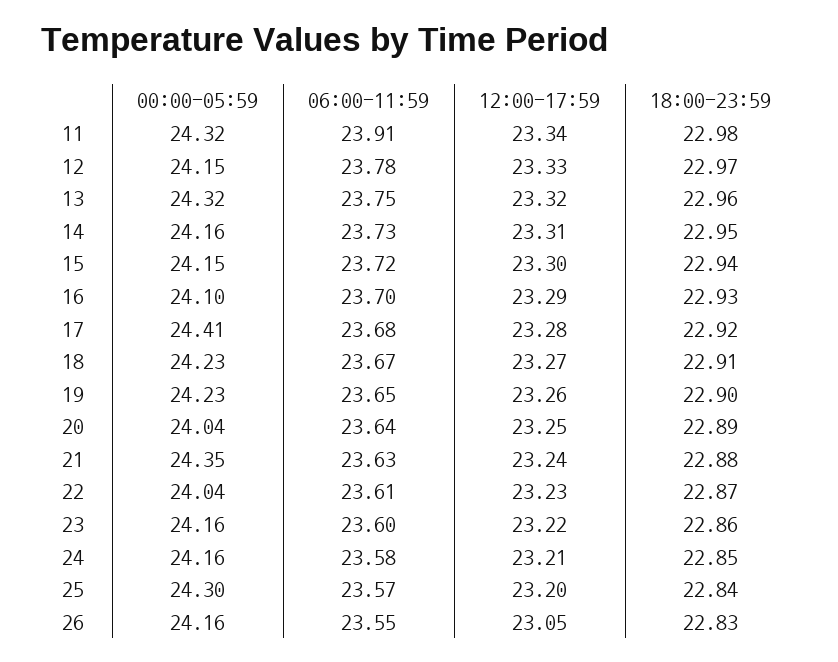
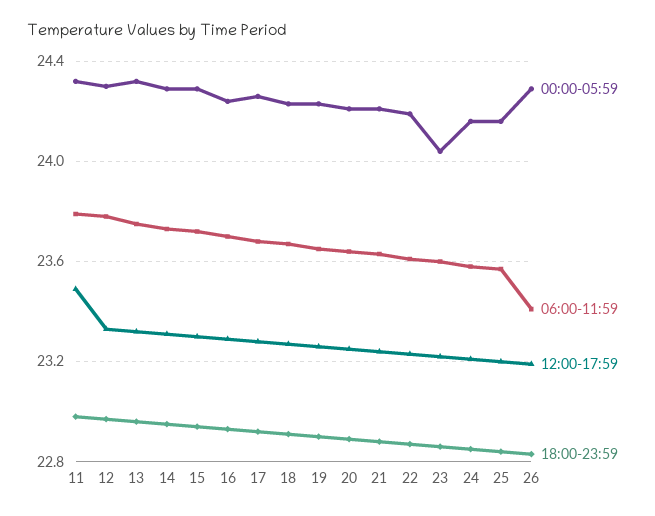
06:00-11:59, 11: 23.91 -> 23.8
12:00-17:59, 11: 23.34 -> 23.5
00:00-05:59, 12: 24.15 -> 24.3
00:00-05:59, 14: 24.16 -> 24.3
00:00-05:59, 15: 24.15 -> 24.3
00:00-05:59, 16: 24.1 -> 24.25
00:00-05:59, 17: 24.41 -> 24.25
00:00-05:59, 20: 24.04 -> 24.2
00:00-05:59, 21: 24.35 -> 24.2
00:00-05:59, 22: 24.04 -> 24.2
00:00-05:59, 23: 24.16 -> 24.05
00:00-05:59, 25: 24.3 -> 24.15
00:00-05:59, 26: 24.16 -> 24.3
06:00-11:59, 26: 23.55 -> 23.4
12:00-17:59, 26: 23.05 -> 23.2

